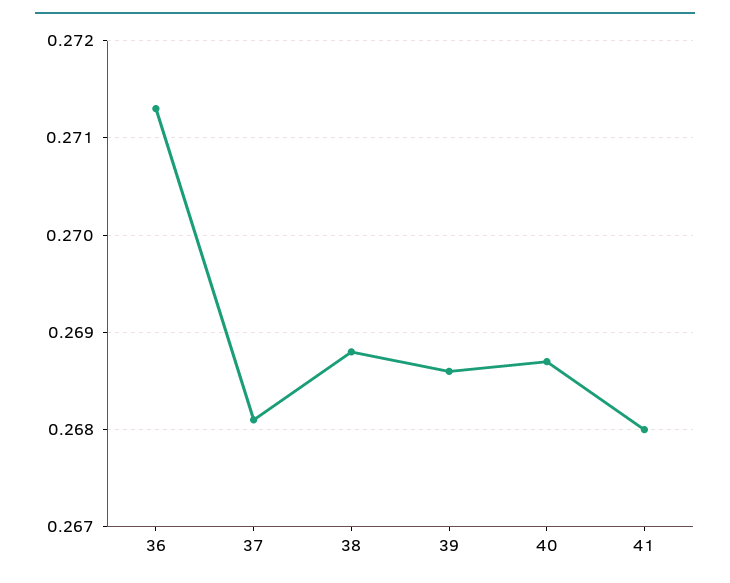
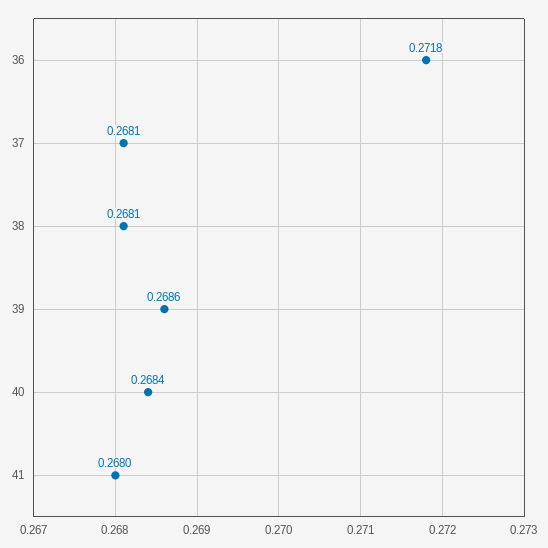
36: 0.2713 -> 0.2718
38: 0.2688 -> 0.2681
40: 0.2687 -> 0.2684

